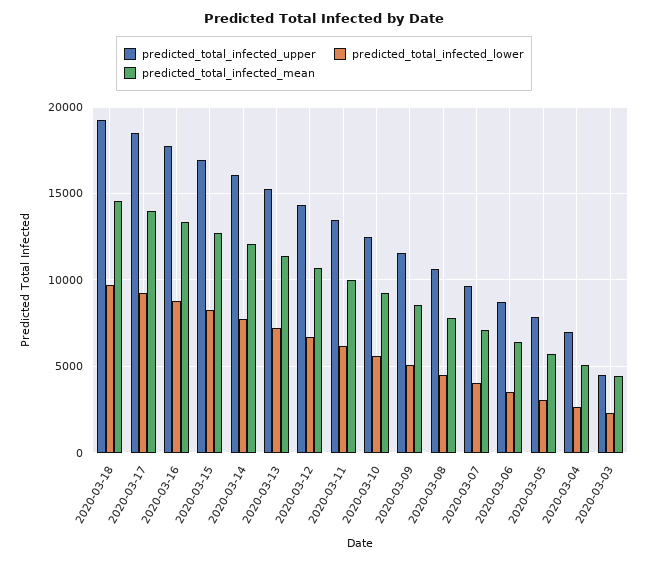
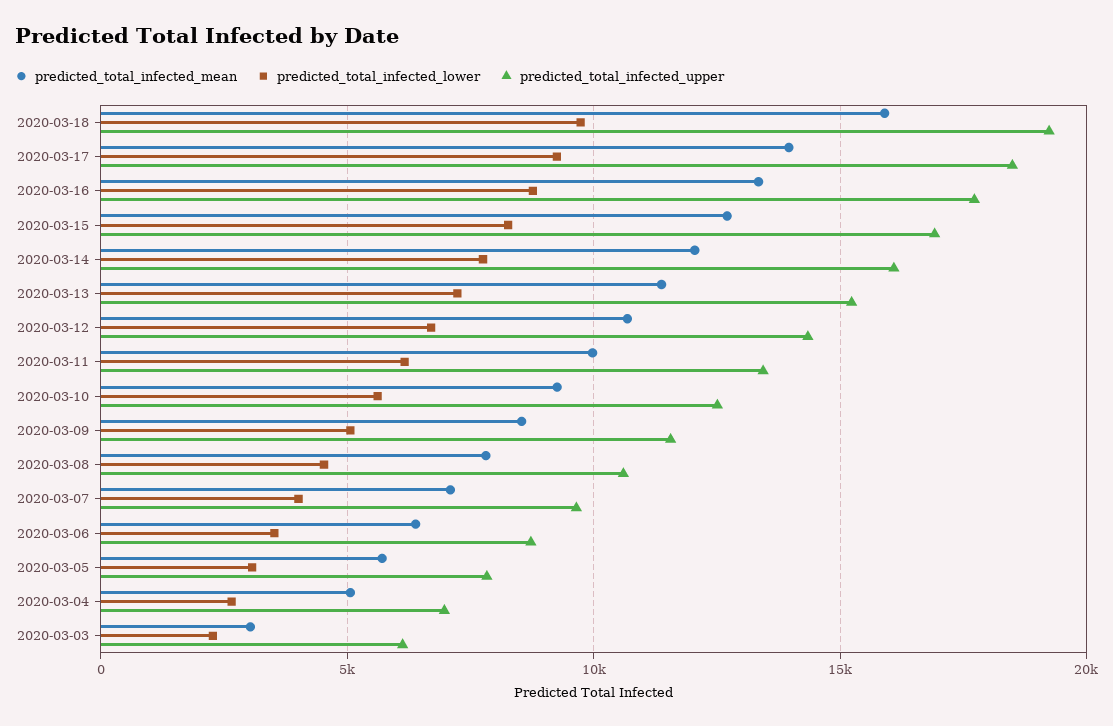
predicted_total_infected_mean, 2020-03-18: 14500 -> 16000
predicted_total_infected_upper, 2020-03-03: 4500 -> 6000
predicted_total_infected_mean, 2020-03-03: 4500 -> 3000

